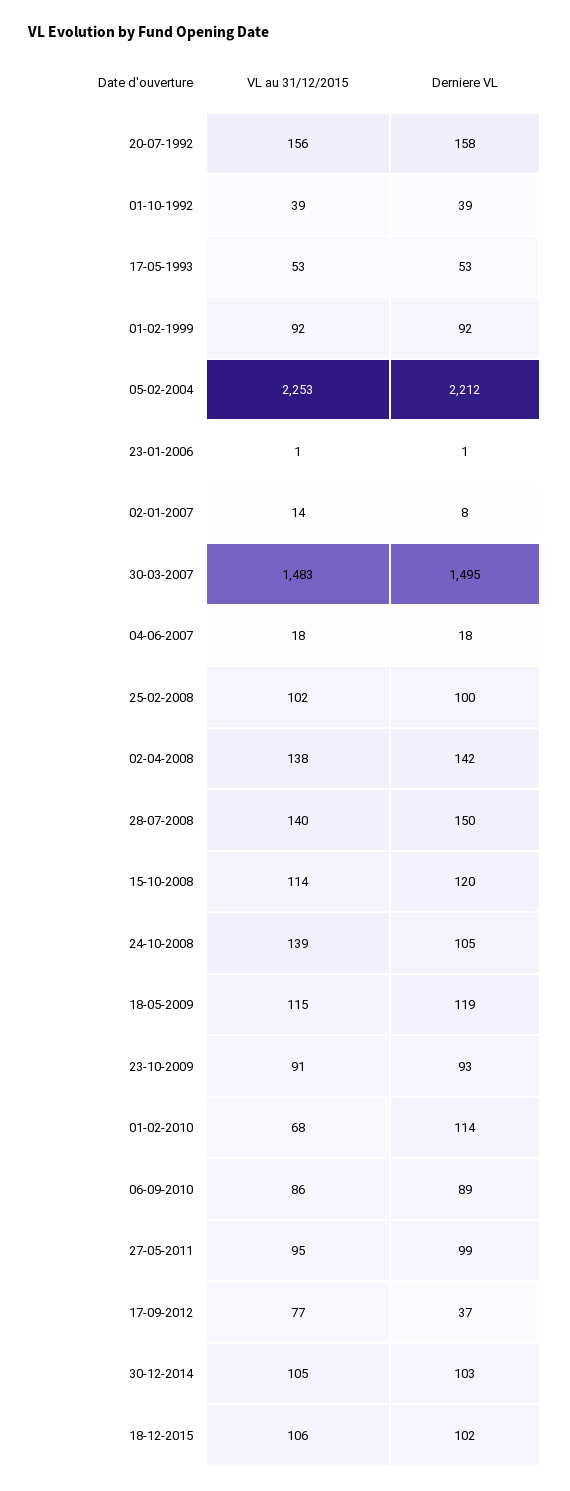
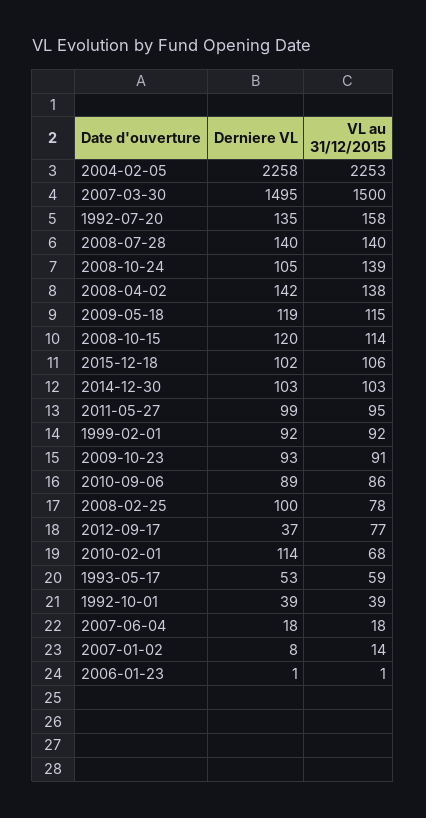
VL au 31/12/2015, 20-07-1992: 156 -> 158
Derniere VL, 20-07-1992: 158 -> 135
VL au 31/12/2015, 17-05-1993: 53 -> 59
Derniere VL, 05-02-2004: 2212 -> 2258
VL au 31/12/2015, 30-03-2007: 1483 -> 1500
VL au 31/12/2015, 25-02-2008: 102 -> 78
Derniere VL, 28-07-2008: 150 -> 140
VL au 31/12/2015, 30-12-2014: 105 -> 103

